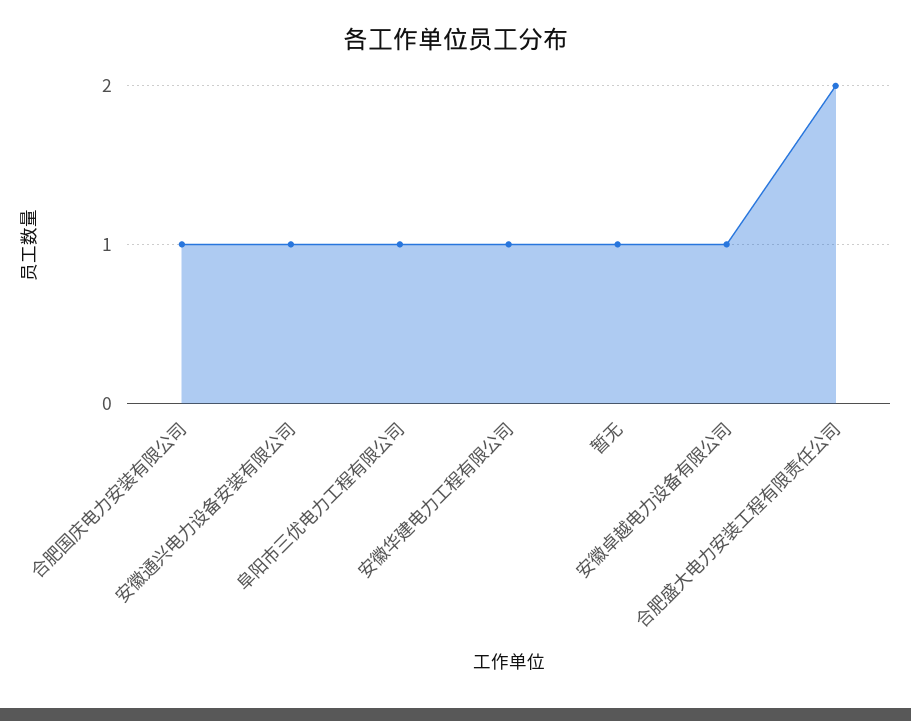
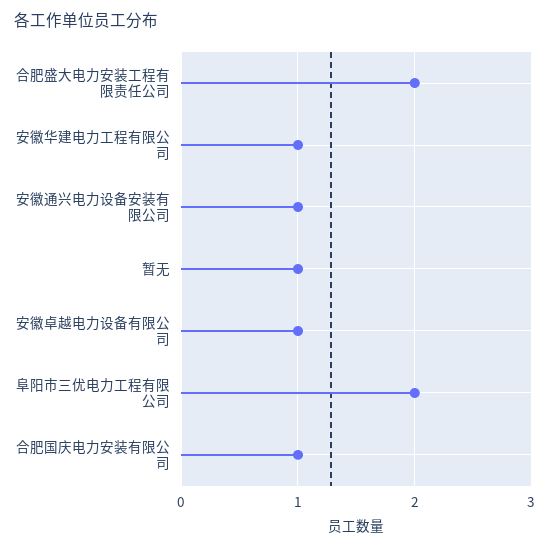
阜阳市三优电力工程有限公司: 1 -> 2

